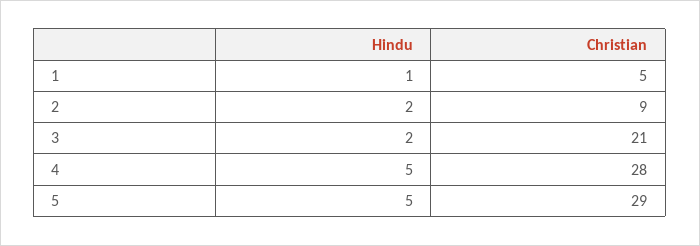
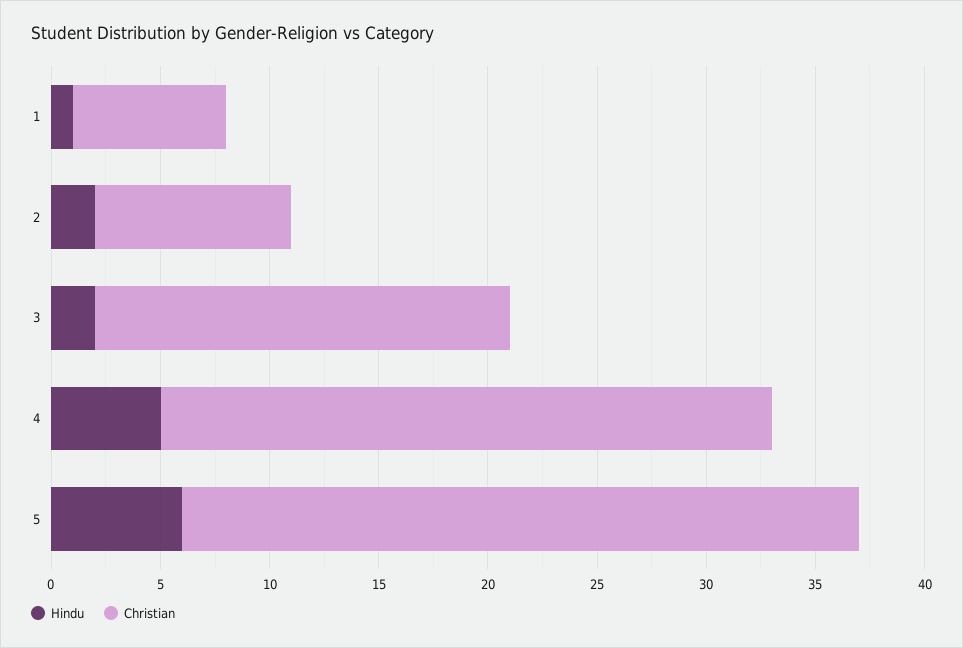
Christian, 1: 5 -> 7
Christian, 3: 21 -> 19
Hindu, 5: 5 -> 6
Christian, 5: 29 -> 31

